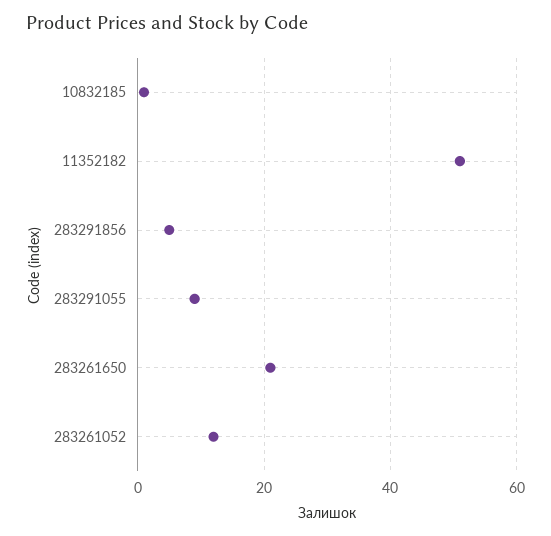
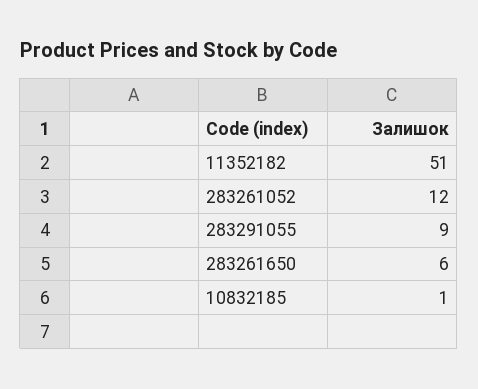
283291856: 5 -> none
283261650: 20 -> 6

